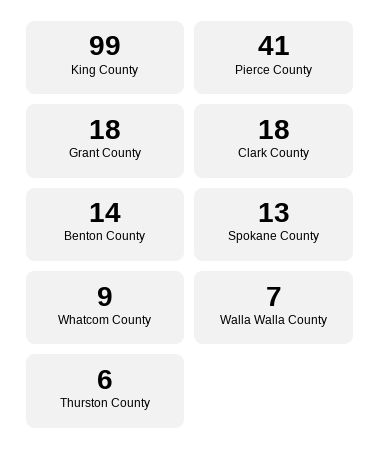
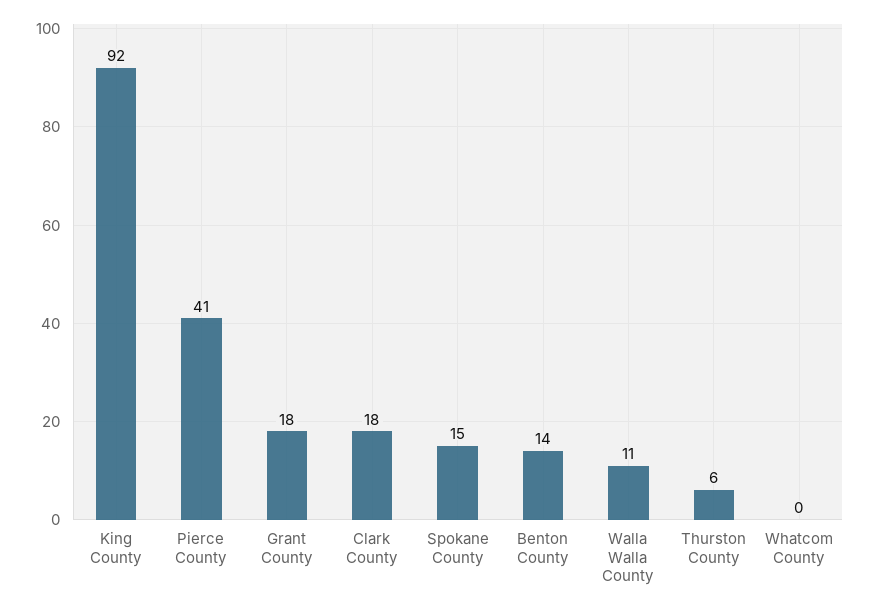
King County: 99 -> 92
Spokane County: 13 -> 15
Whatcom County: 9 -> 0
Walla Walla County: 7 -> 11

